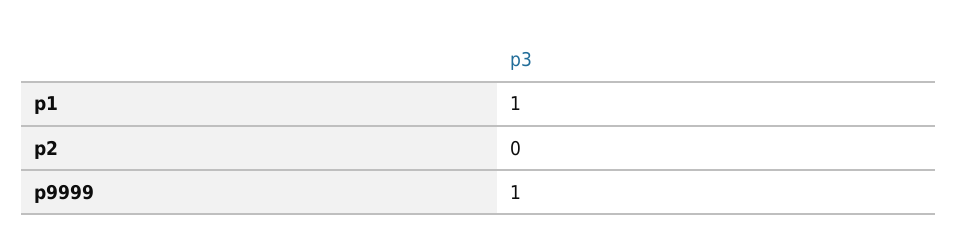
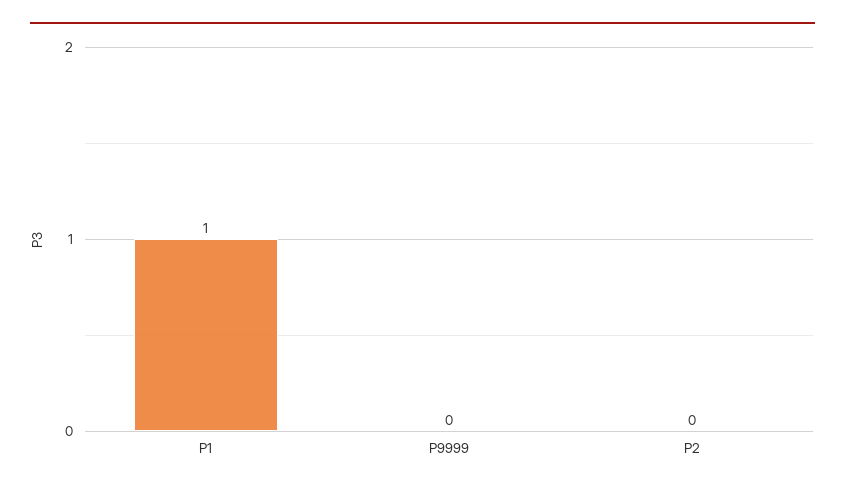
p9999: 1 -> 0

